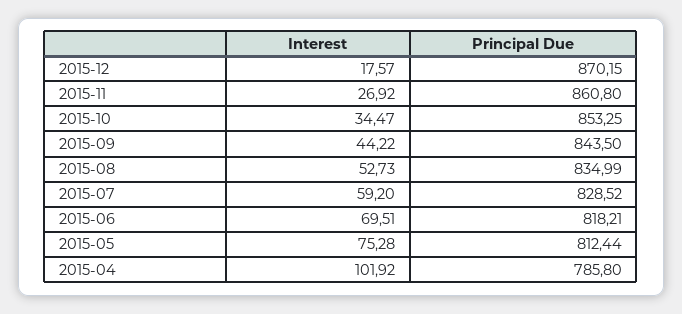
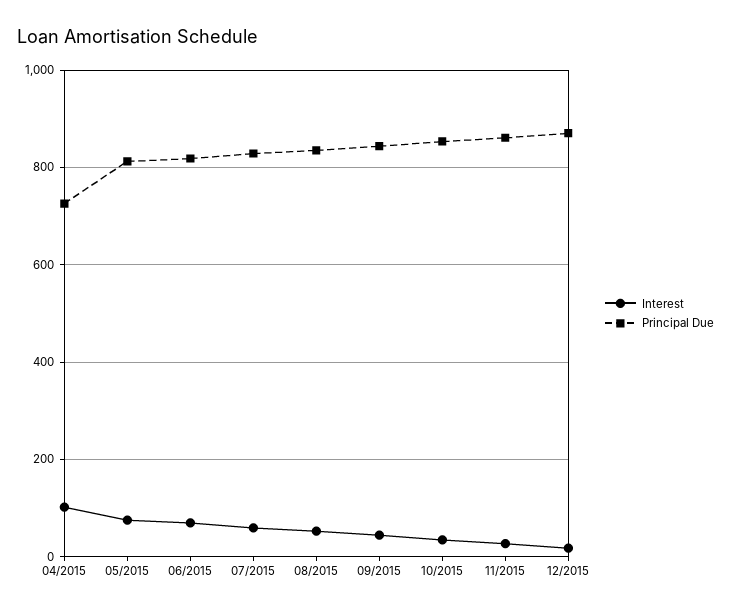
Principal Due, 2015-04: 785.8 -> 720

